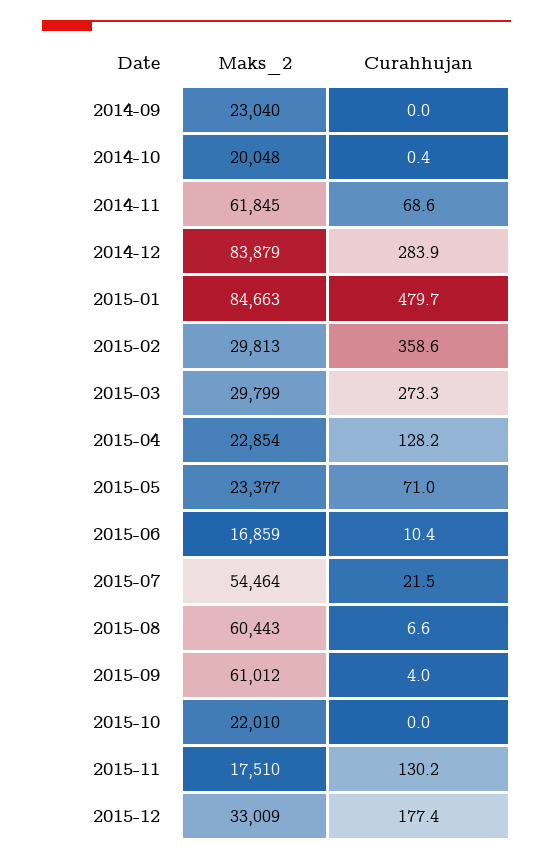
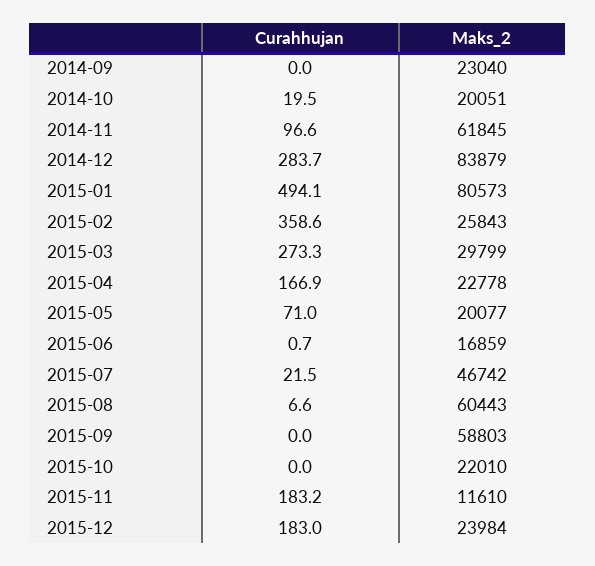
Maks_2, 2014-10: 20048 -> 20051
Curahhujan, 2014-10: 0.4 -> 19.5
Curahhujan, 2014-11: 68.6 -> 96.6
Curahhujan, 2014-12: 283.9 -> 283.7
Maks_2, 2015-01: 84663 -> 80573
Curahhujan, 2015-01: 479.7 -> 494.1
Maks_2, 2015-02: 29813 -> 25843
Maks_2, 2015-04: 22854 -> 22778
Curahhujan, 2015-04: 128.2 -> 166.9
Maks_2, 2015-05: 23377 -> 20077
Curahhujan, 2015-06: 10.4 -> 0.7
Maks_2, 2015-07: 54464 -> 46742
Maks_2, 2015-09: 61012 -> 58803
Curahhujan, 2015-09: 4 -> 0
Maks_2, 2015-11: 17510 -> 11610
Curahhujan, 2015-11: 130.2 -> 183.2
Maks_2, 2015-12: 33009 -> 23984
Curahhujan, 2015-12: 177.4 -> 183

